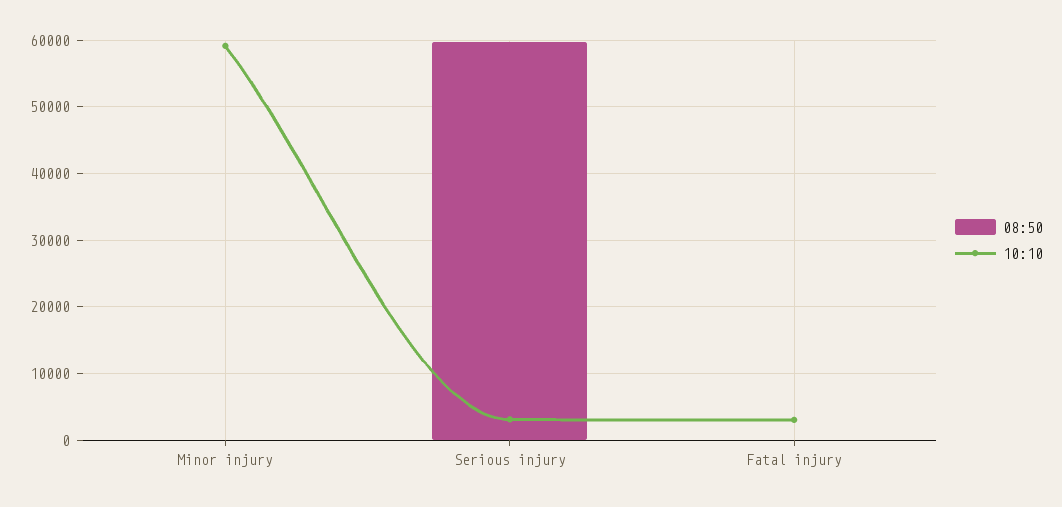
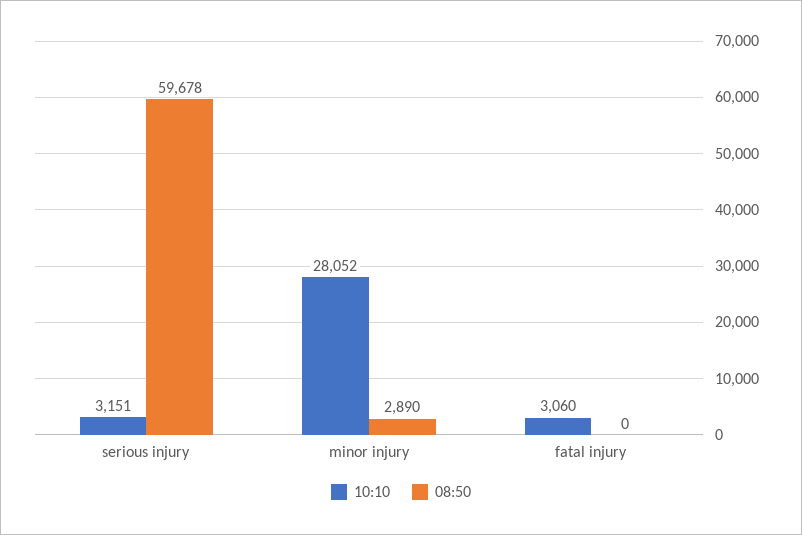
08:50, Minor injury: 0 -> 2890
10:10, Minor injury: 59000 -> 28052

